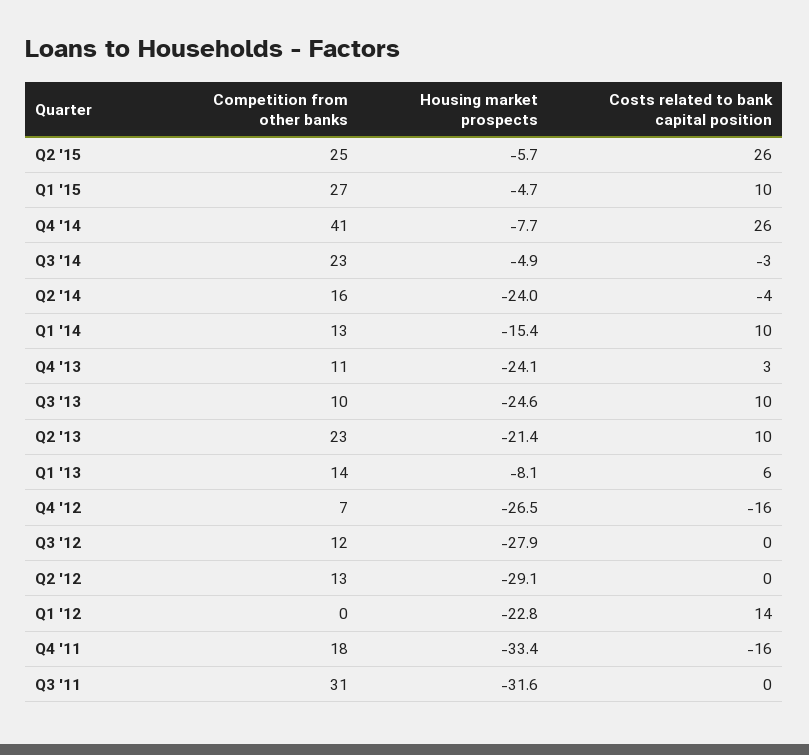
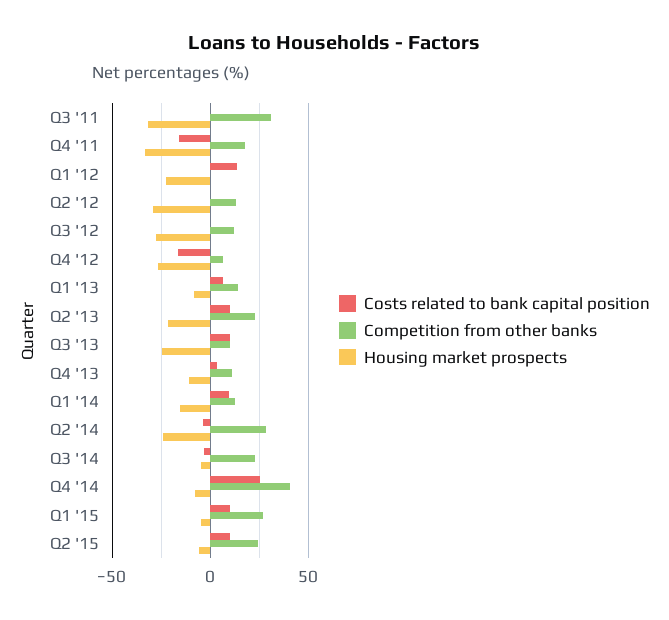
Costs related to bank capital position, Q2 '15: 26 -> 10
Competition from other banks, Q2 '14: 16 -> 30
Housing market prospects, Q4 '13: -24.1 -> -10

